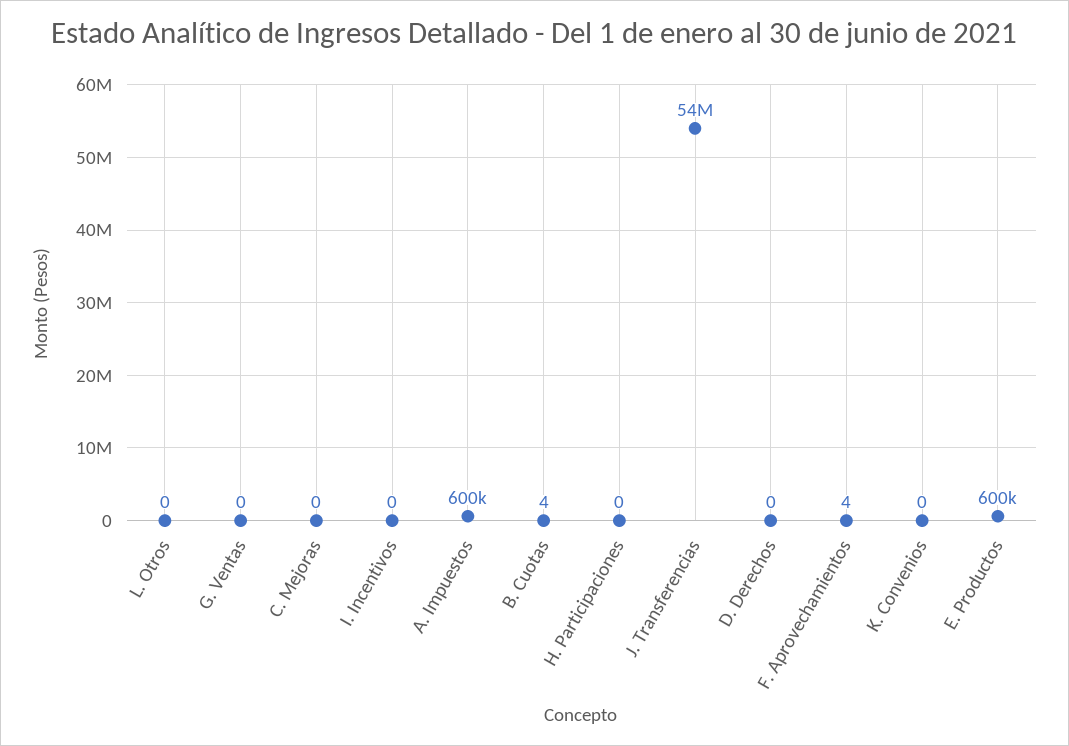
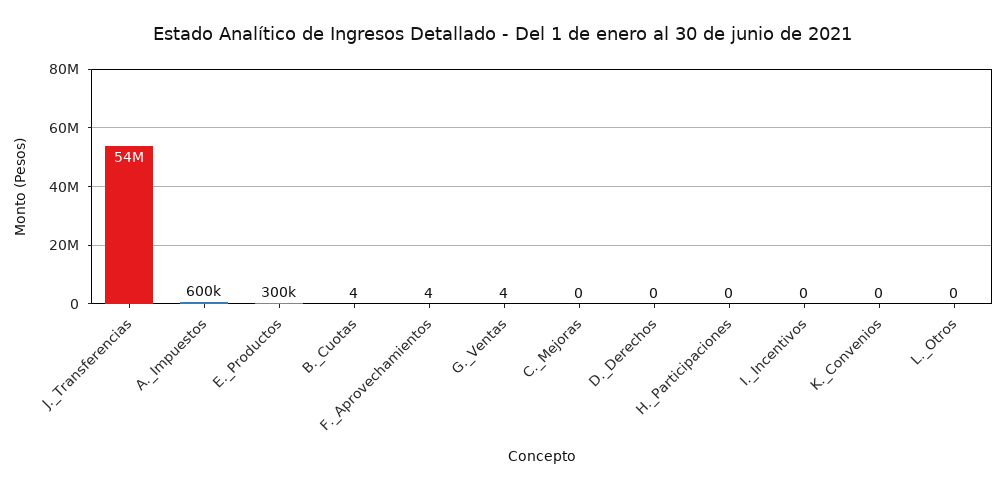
G. Ventas: 0 -> 4
E. Productos: 600000 -> 300000

